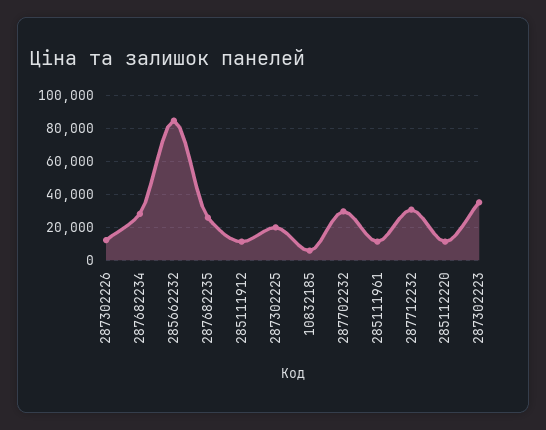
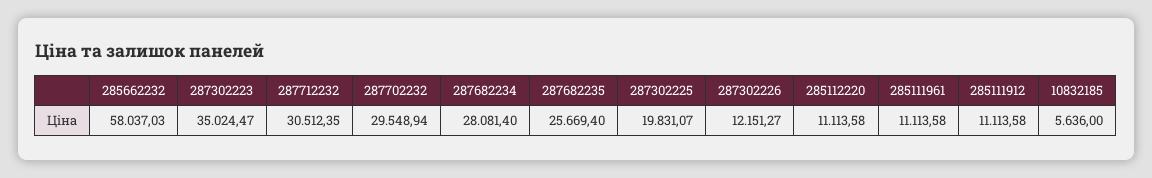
285662232: 85000 -> 58037.03

